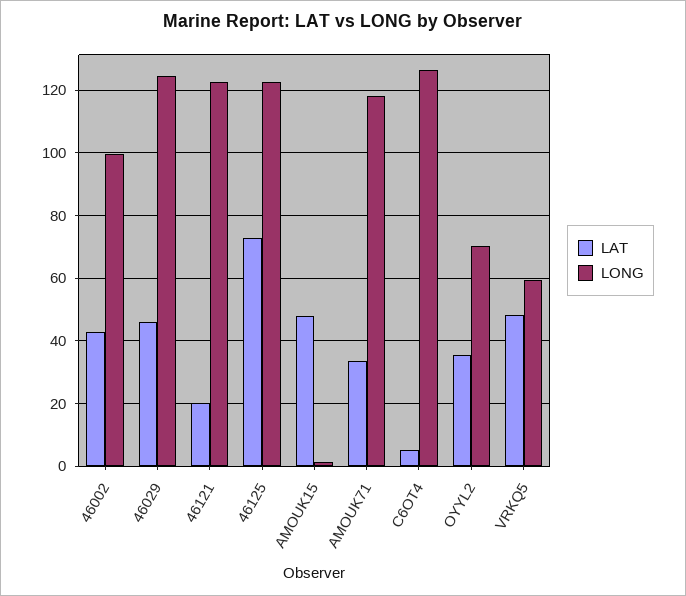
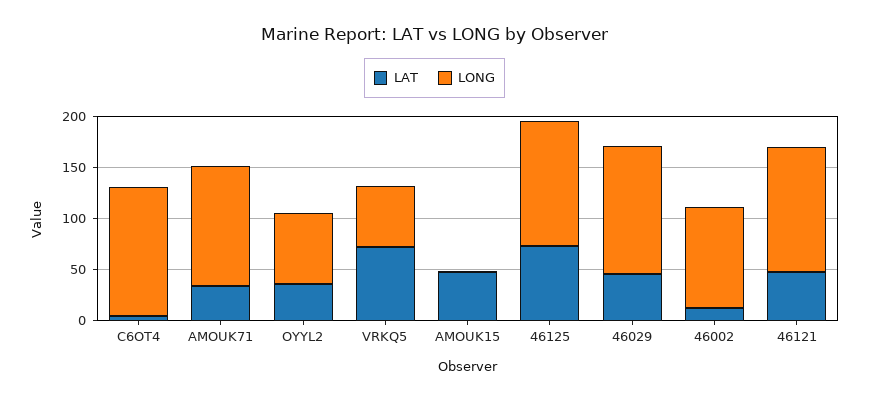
LAT, 46002: 42 -> 10
LAT, 46121: 20 -> 50
LAT, VRKQ5: 48 -> 70

